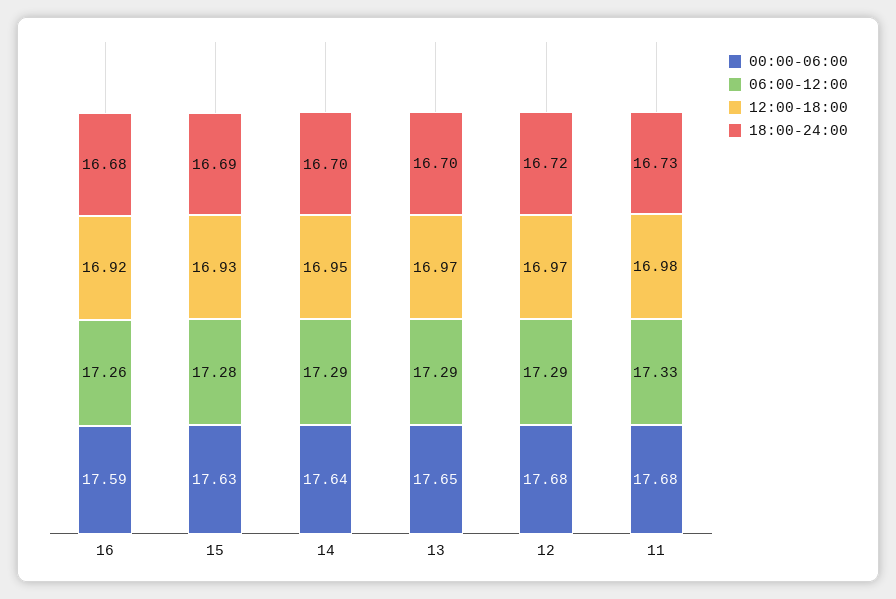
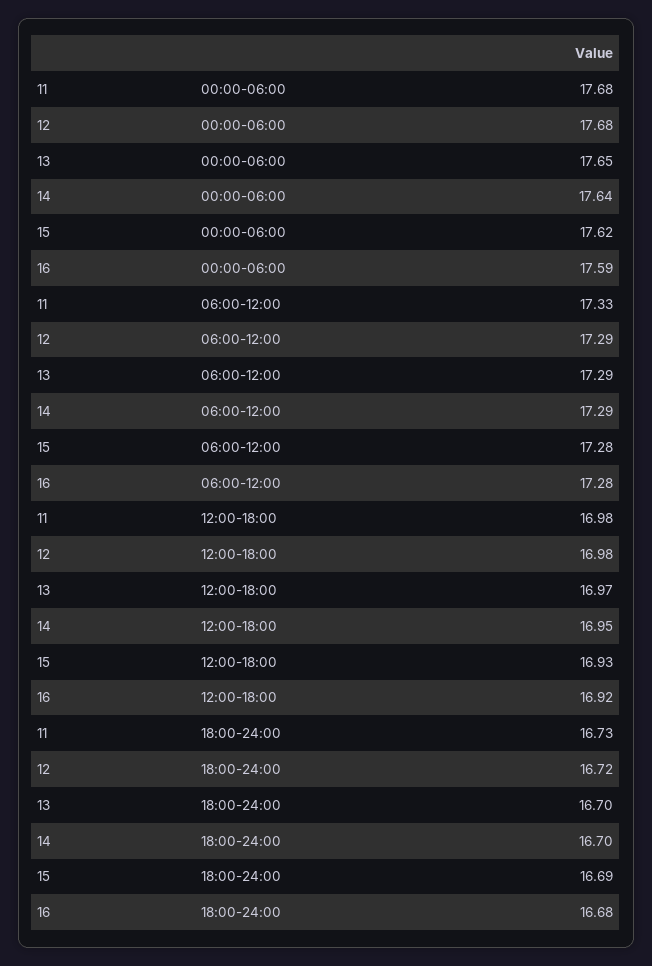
06:00-12:00, 16: 17.26 -> 17.28
00:00-06:00, 15: 17.63 -> 17.62
12:00-18:00, 12: 16.97 -> 16.98

